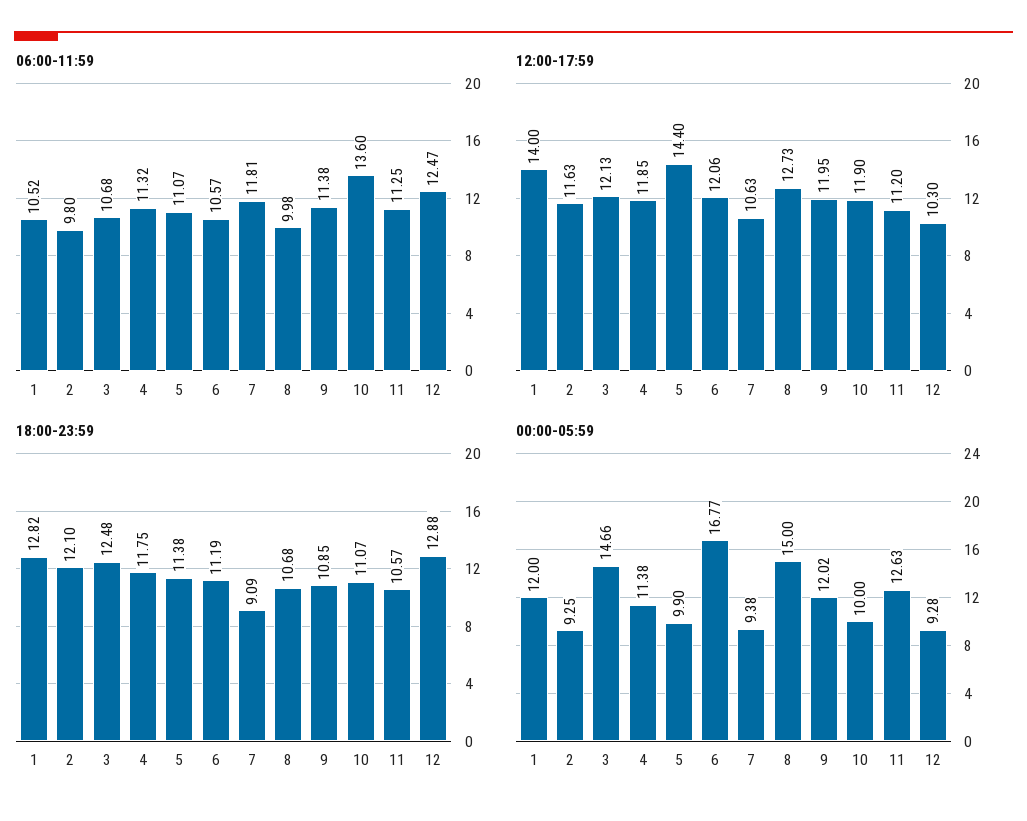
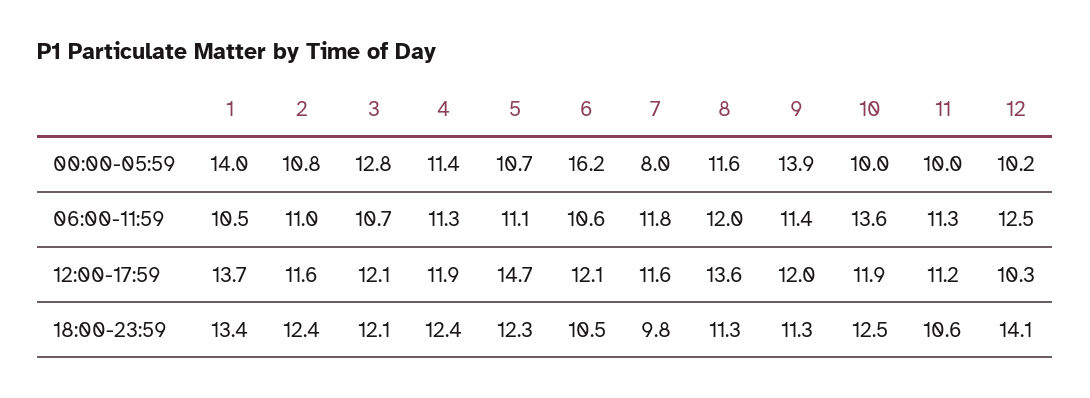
06:00-11:59, 2: 9.8 -> 11
06:00-11:59, 8: 9.98 -> 12
12:00-17:59, 1: 14 -> 13.7
12:00-17:59, 5: 14.4 -> 14.7
12:00-17:59, 7: 10.63 -> 11.6
12:00-17:59, 8: 12.73 -> 13.6
18:00-23:59, 1: 12.82 -> 13.4
18:00-23:59, 2: 12.1 -> 12.4
18:00-23:59, 3: 12.48 -> 12.1
18:00-23:59, 4: 11.75 -> 12.4
18:00-23:59, 5: 11.38 -> 12.3
18:00-23:59, 6: 11.19 -> 10.5
18:00-23:59, 7: 9.09 -> 9.8
18:00-23:59, 8: 10.68 -> 11.3
18:00-23:59, 9: 10.85 -> 11.3
18:00-23:59, 10: 11.07 -> 12.5
18:00-23:59, 12: 12.88 -> 14.1
00:00-05:59, 1: 12 -> 14
00:00-05:59, 2: 9.25 -> 10.8
00:00-05:59, 3: 14.66 -> 12.8
00:00-05:59, 5: 9.9 -> 10.7
00:00-05:59, 6: 16.77 -> 16.2
00:00-05:59, 7: 9.38 -> 8
00:00-05:59, 8: 15 -> 11.6
00:00-05:59, 9: 12.02 -> 13.9
00:00-05:59, 11: 12.63 -> 10
00:00-05:59, 12: 9.28 -> 10.2

